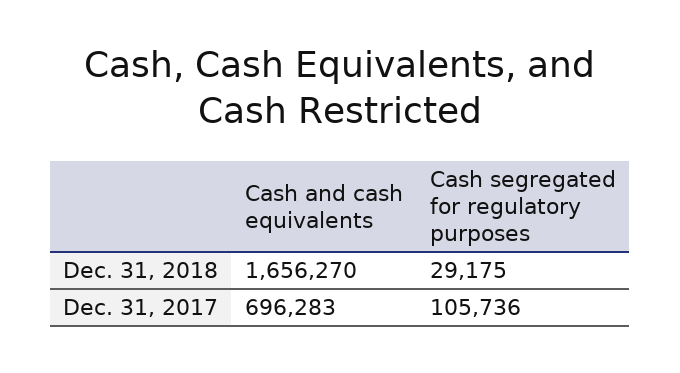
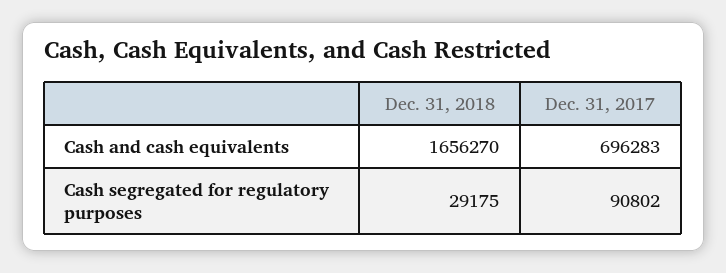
Cash segregated for regulatory purposes, Dec. 31, 2017: 105736 -> 90802

